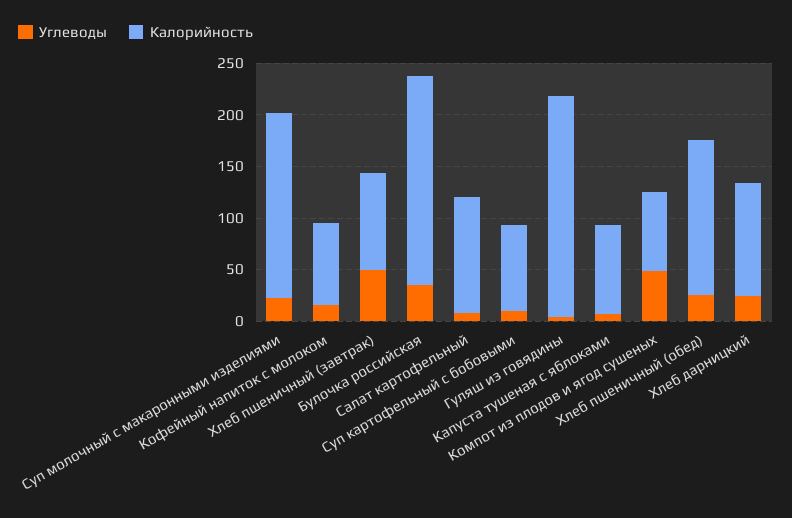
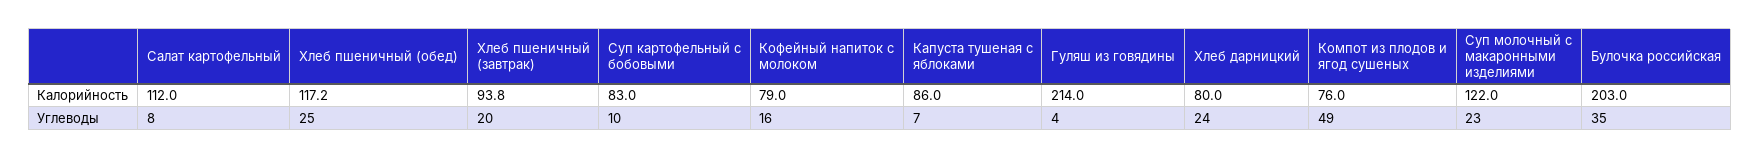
Калорийность, Суп молочный с макаронными изделиями: 180 -> 122
Углеводы, Хлеб пшеничный (завтрак): 50 -> 20
Калорийность, Хлеб пшеничный (обед): 150 -> 117.2
Калорийность, Хлеб дарницкий: 110 -> 80

